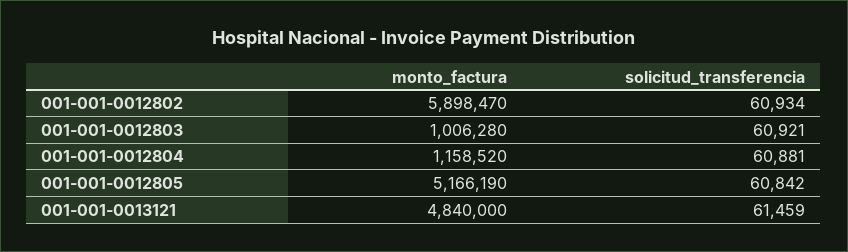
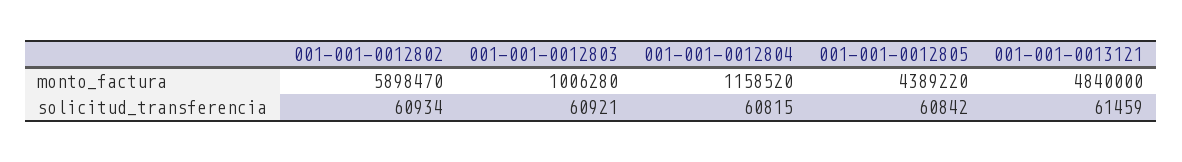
solicitud_transferencia, 001-001-0012804: 60881 -> 60815
monto_factura, 001-001-0012805: 5166190 -> 4389220

